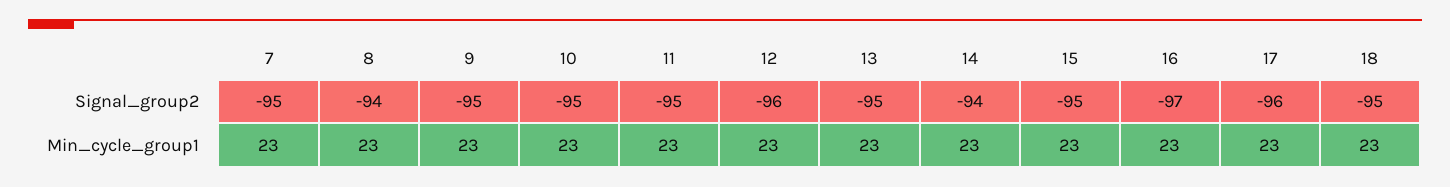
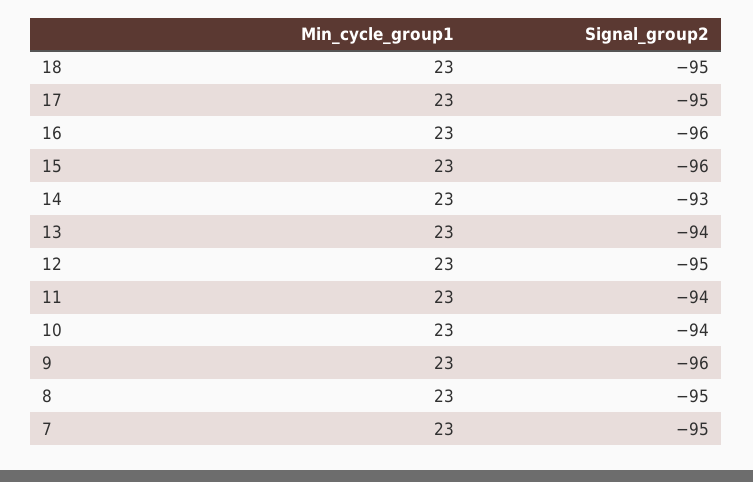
8, Signal_group2: -94 -> -95
9, Signal_group2: -95 -> -96
10, Signal_group2: -95 -> -94
11, Signal_group2: -95 -> -94
12, Signal_group2: -96 -> -95
13, Signal_group2: -95 -> -94
14, Signal_group2: -94 -> -93
15, Signal_group2: -95 -> -96
16, Signal_group2: -97 -> -96
17, Signal_group2: -96 -> -95

